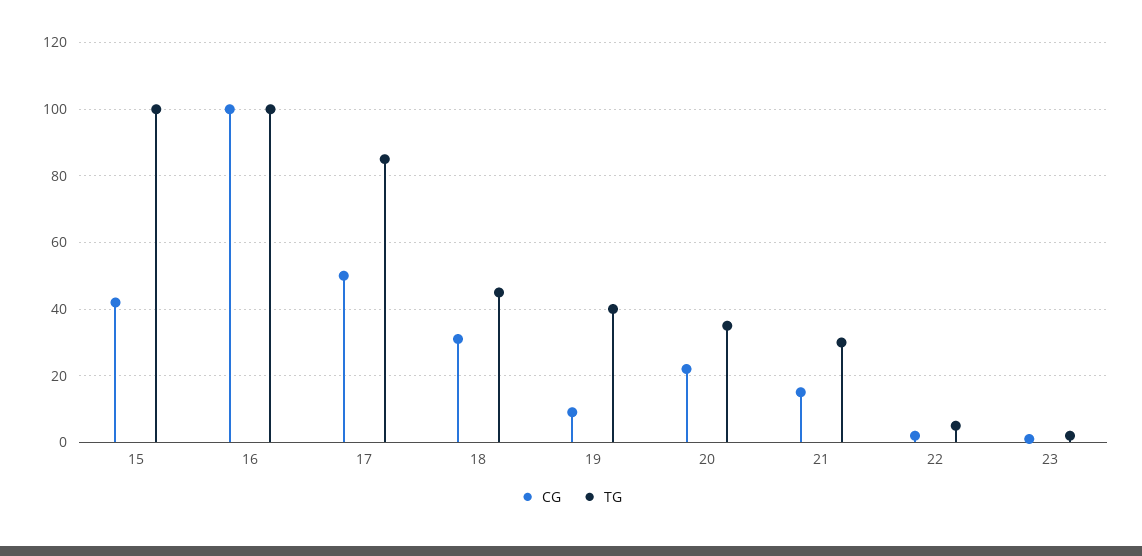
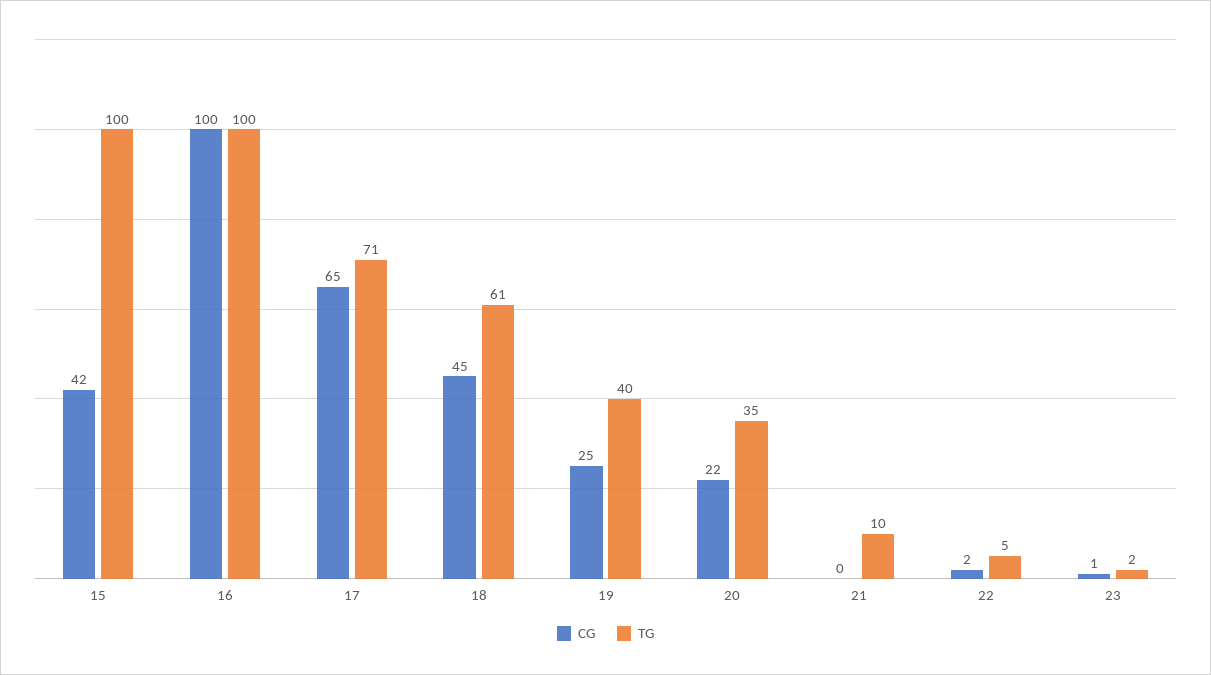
CG, 17: 50 -> 65
TG, 17: 85 -> 71
CG, 18: 30 -> 45
TG, 18: 45 -> 61
CG, 19: 10 -> 25
CG, 21: 15 -> 0
TG, 21: 30 -> 10

